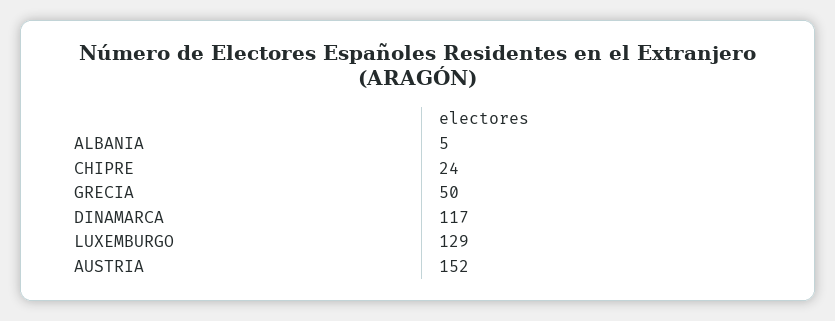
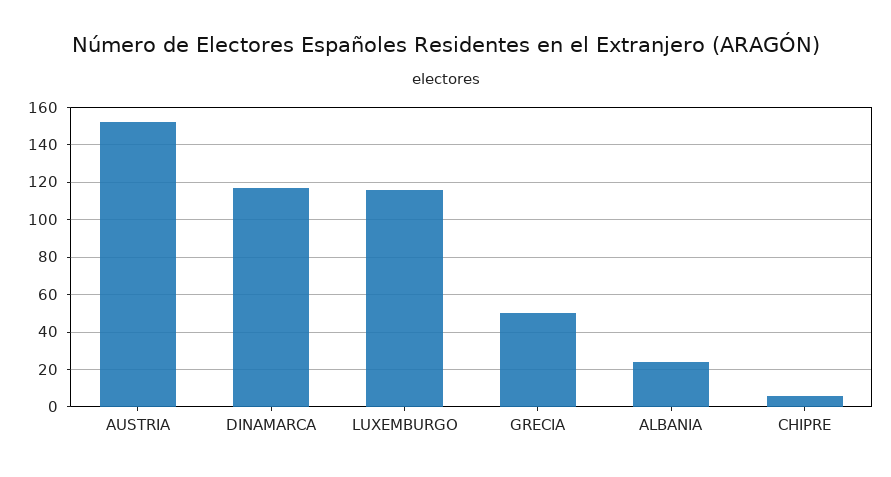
ALBANIA: 5 -> 25
CHIPRE: 24 -> 5
LUXEMBURGO: 129 -> 115

